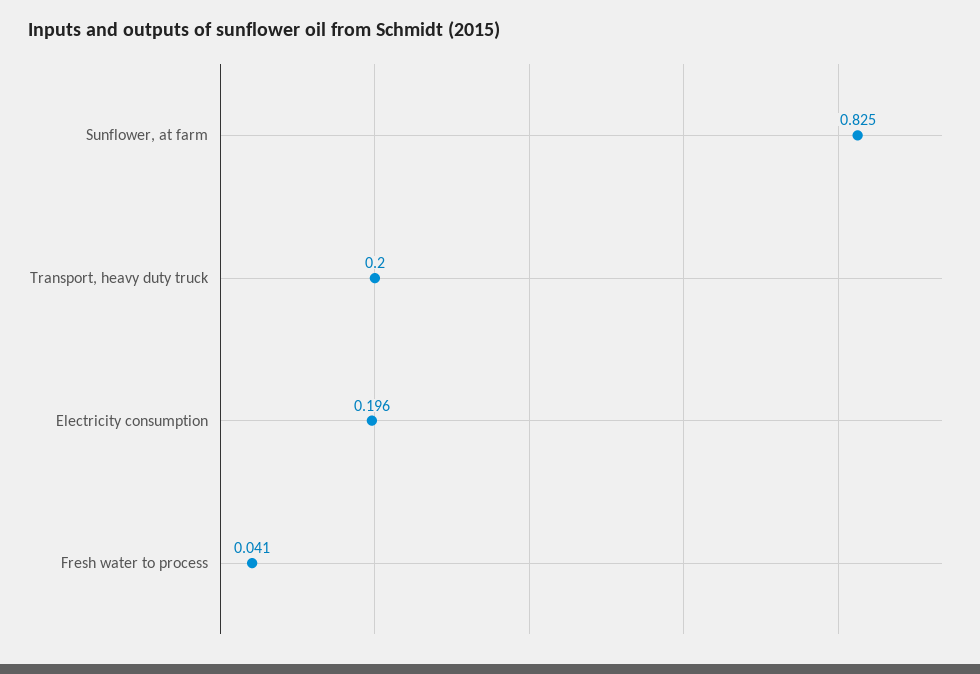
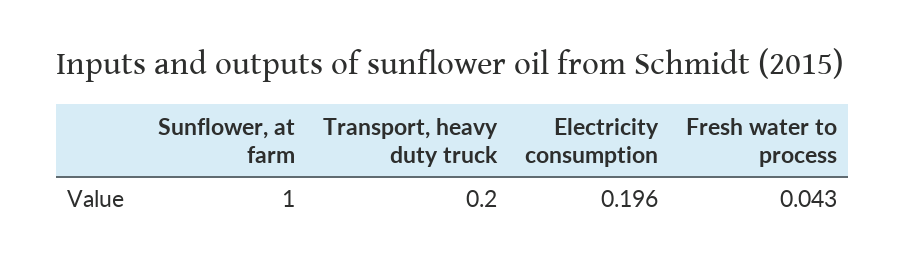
Sunflower, at farm: 0.825 -> 1
Fresh water to process: 0.041 -> 0.043

